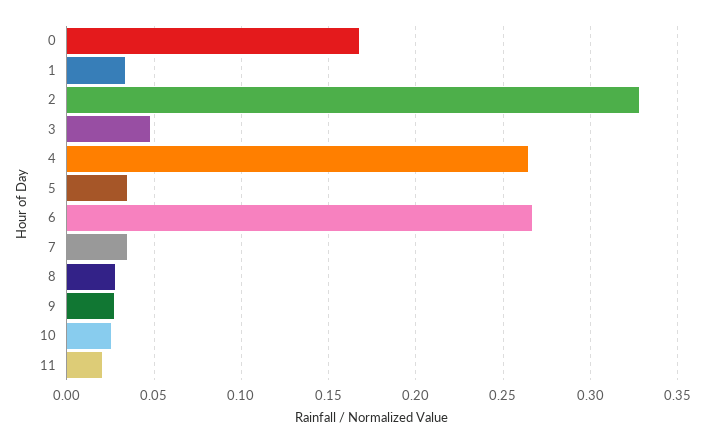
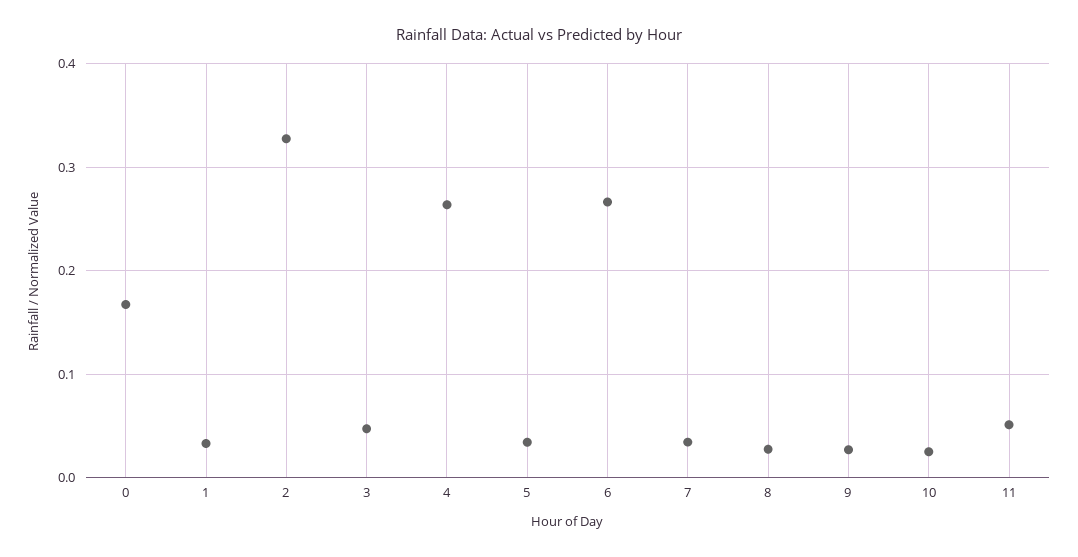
11: 0.02 -> 0.05

